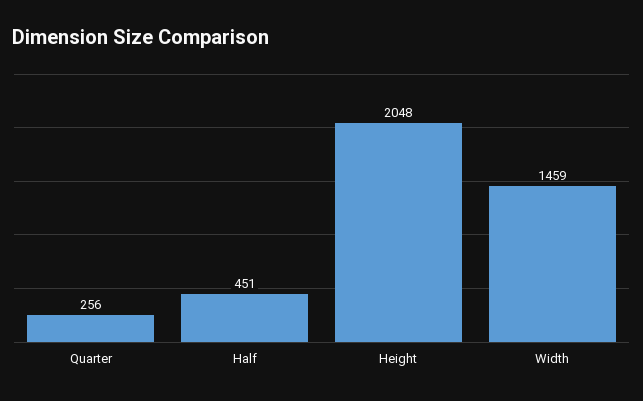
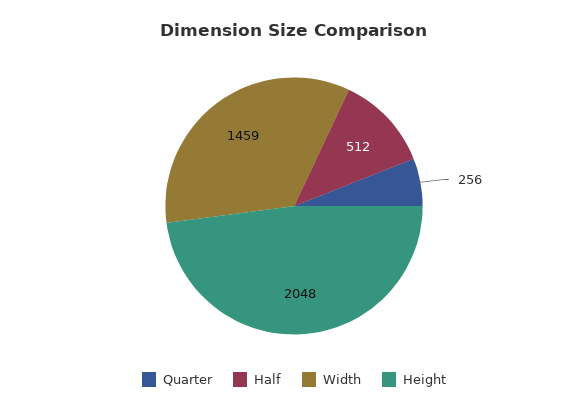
Half: 451 -> 512

